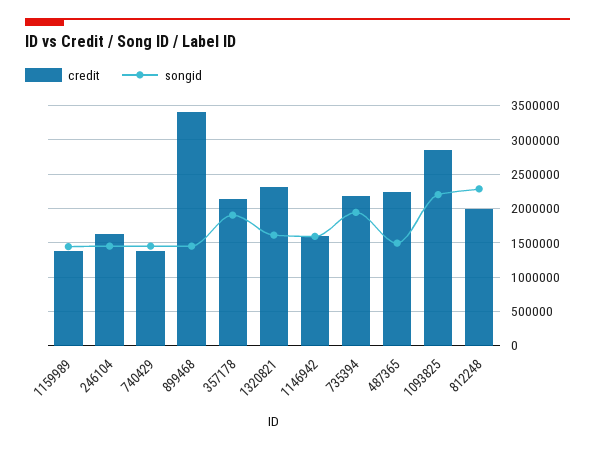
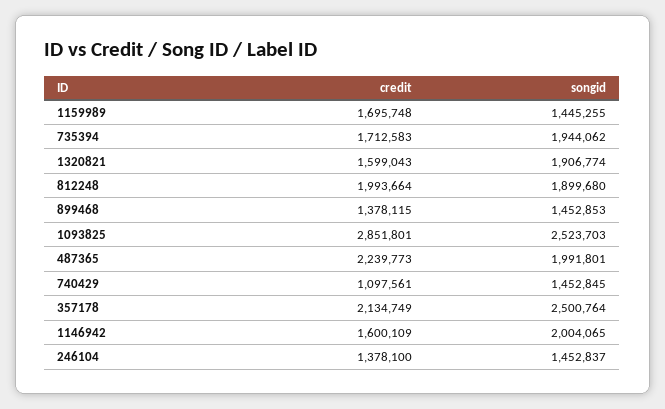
credit, 1159989: 1400000 -> 1695748
credit, 246104: 1600000 -> 1378100
credit, 740429: 1400000 -> 1097561
credit, 899468: 3400000 -> 1378115
songid, 357178: 1900000 -> 2500764
credit, 1320821: 2300000 -> 1599043
songid, 1320821: 1600000 -> 1906774
songid, 1146942: 1600000 -> 2004065
credit, 735394: 2200000 -> 1712583
songid, 487365: 1500000 -> 1991801
songid, 1093825: 2200000 -> 2523703
songid, 812248: 2300000 -> 1899680

